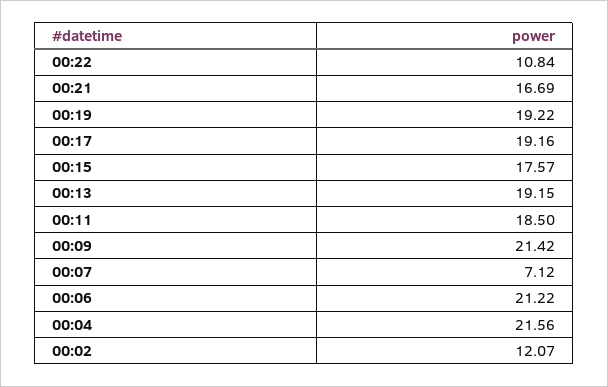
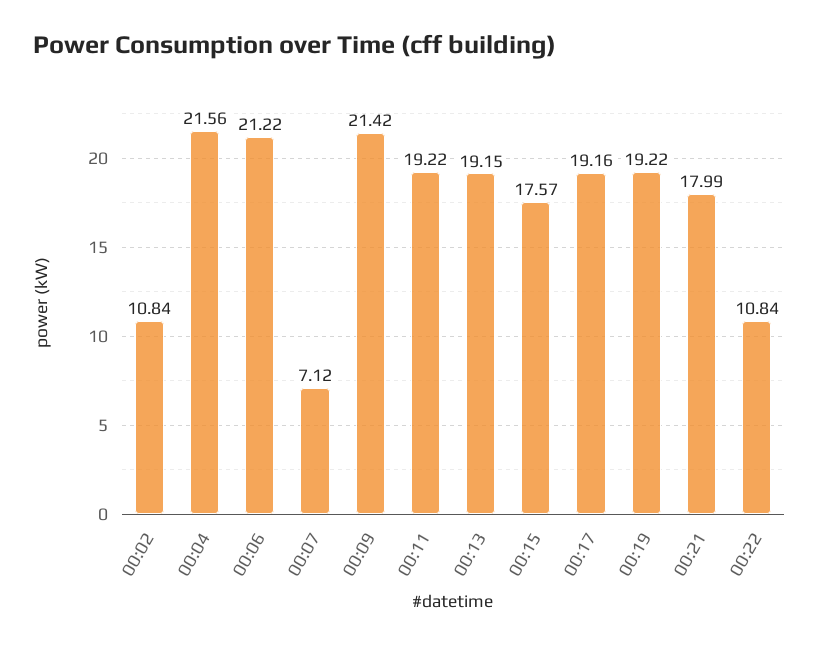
00:21: 16.69 -> 17.99
00:11: 18.5 -> 19.22
00:02: 12.07 -> 10.84

